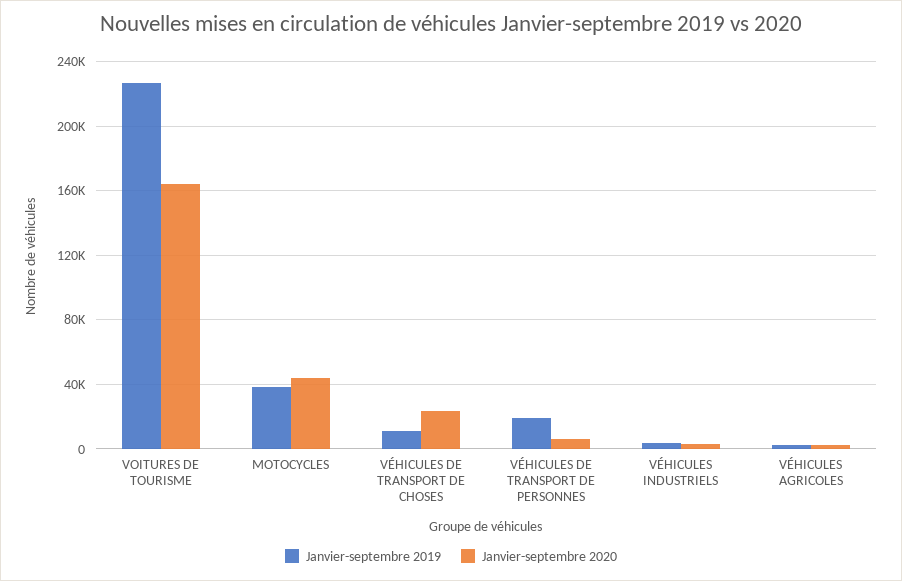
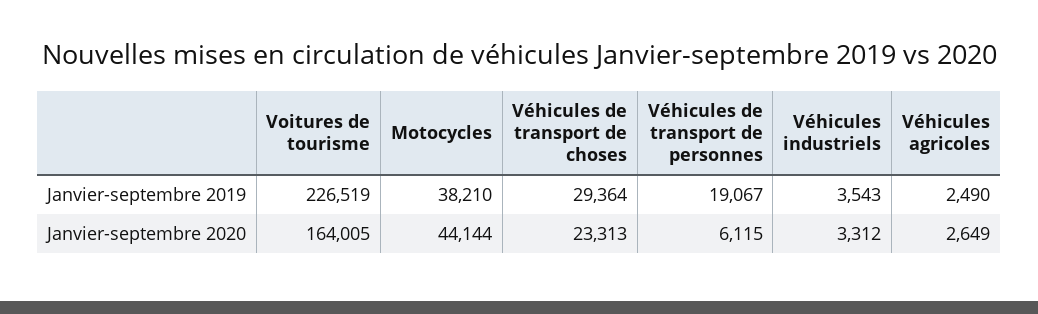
Janvier-septembre 2019, VÉHICULES DE TRANSPORT DE CHOSES: 10000 -> 29364

